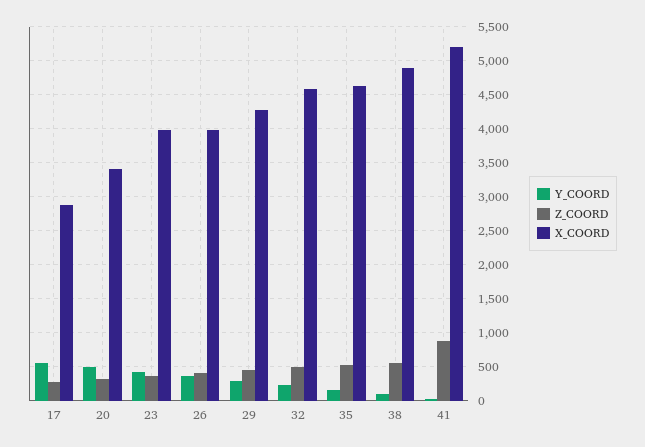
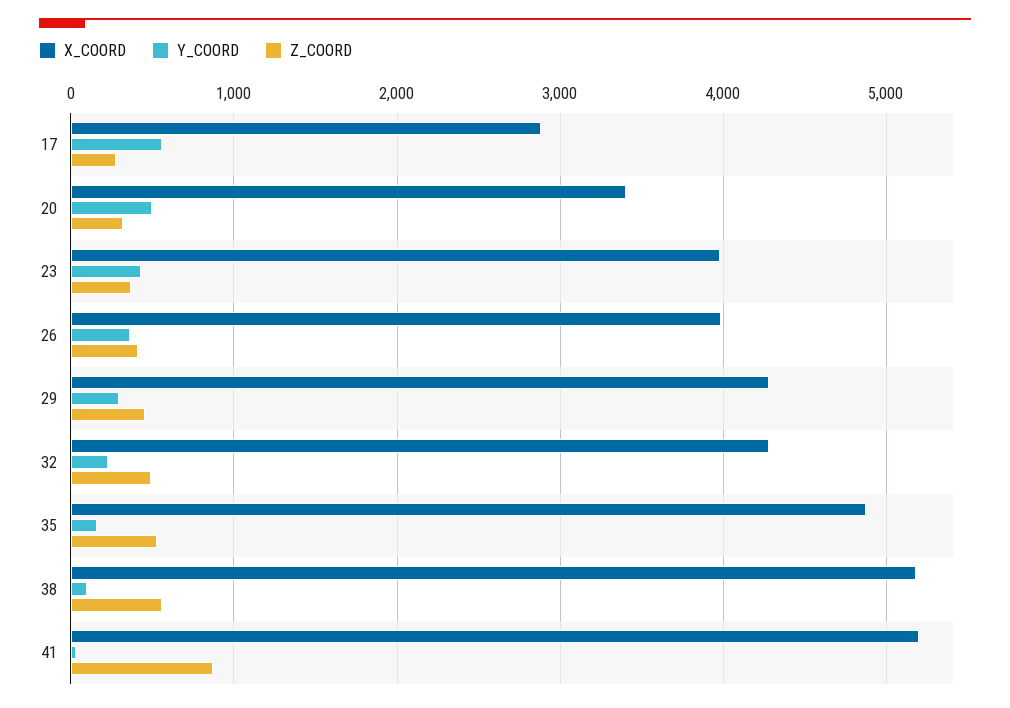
X_COORD, 32: 4600 -> 4300
X_COORD, 35: 4600 -> 4900
X_COORD, 38: 4900 -> 5200

